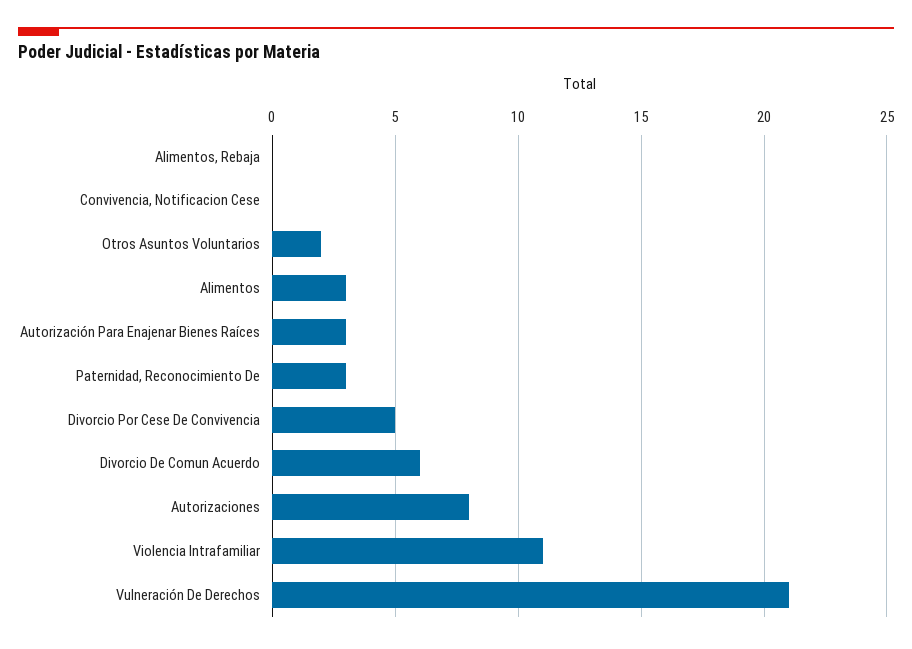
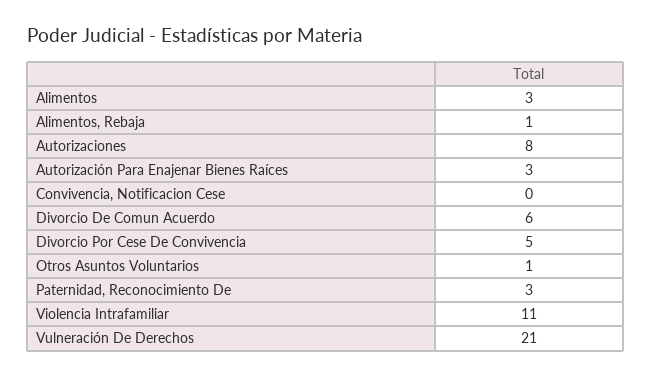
Alimentos, Rebaja: 0 -> 1
Otros Asuntos Voluntarios: 2 -> 1

